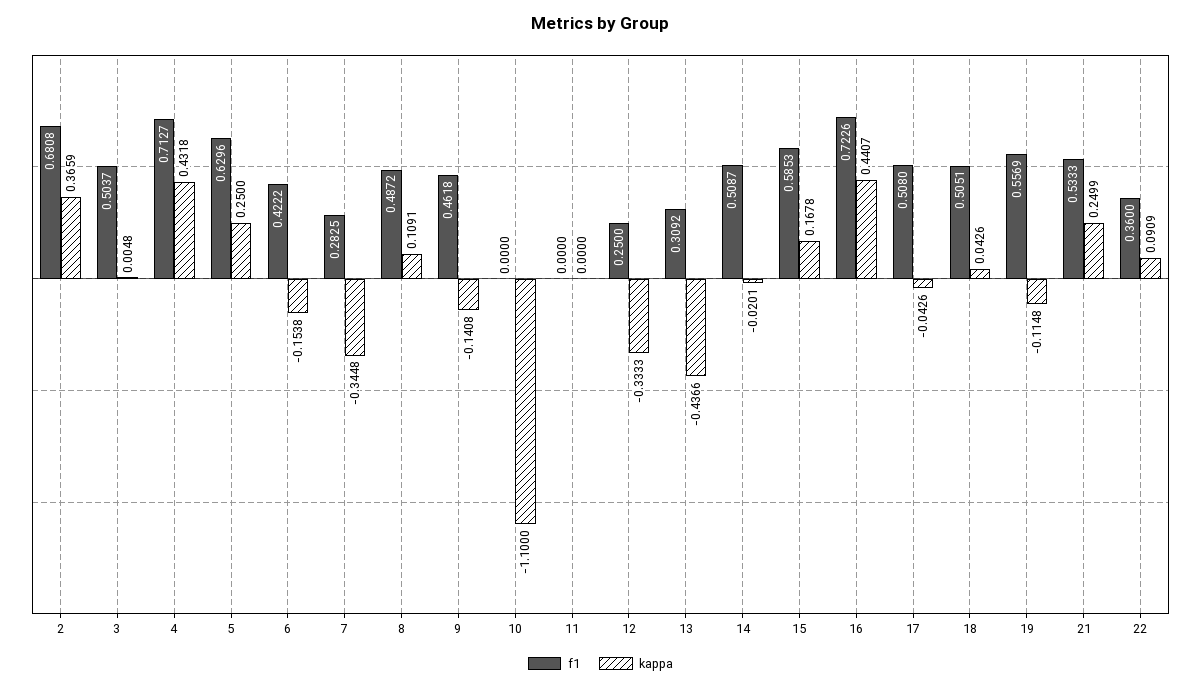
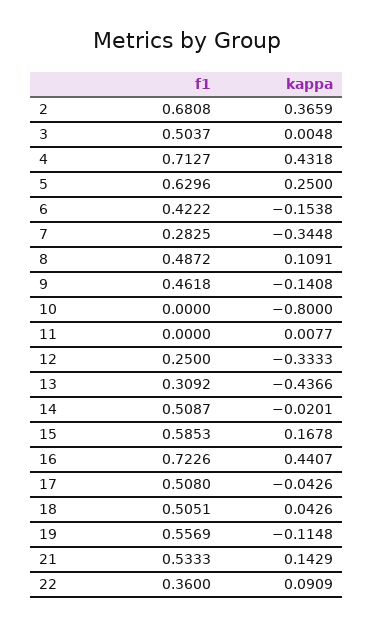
kappa, 10: -1.1 -> -0.8
kappa, 11: 0 -> 0.0077
kappa, 21: 0.2499 -> 0.1429

